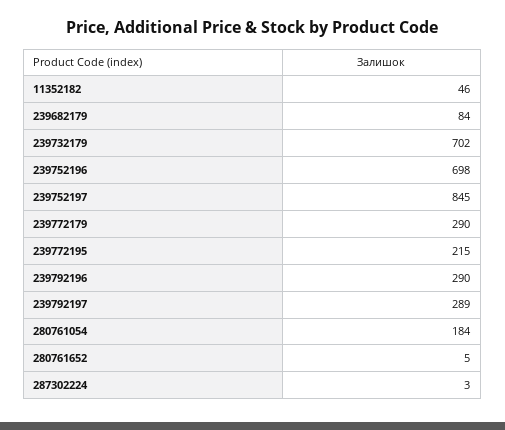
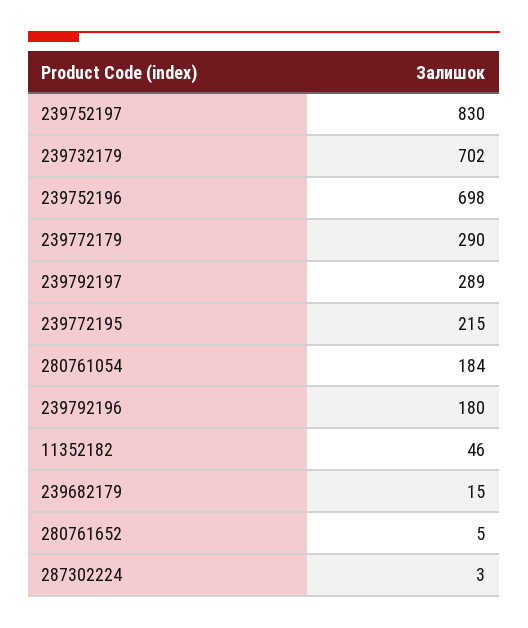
239682179: 84 -> 15
239752197: 845 -> 830
239792196: 290 -> 180

